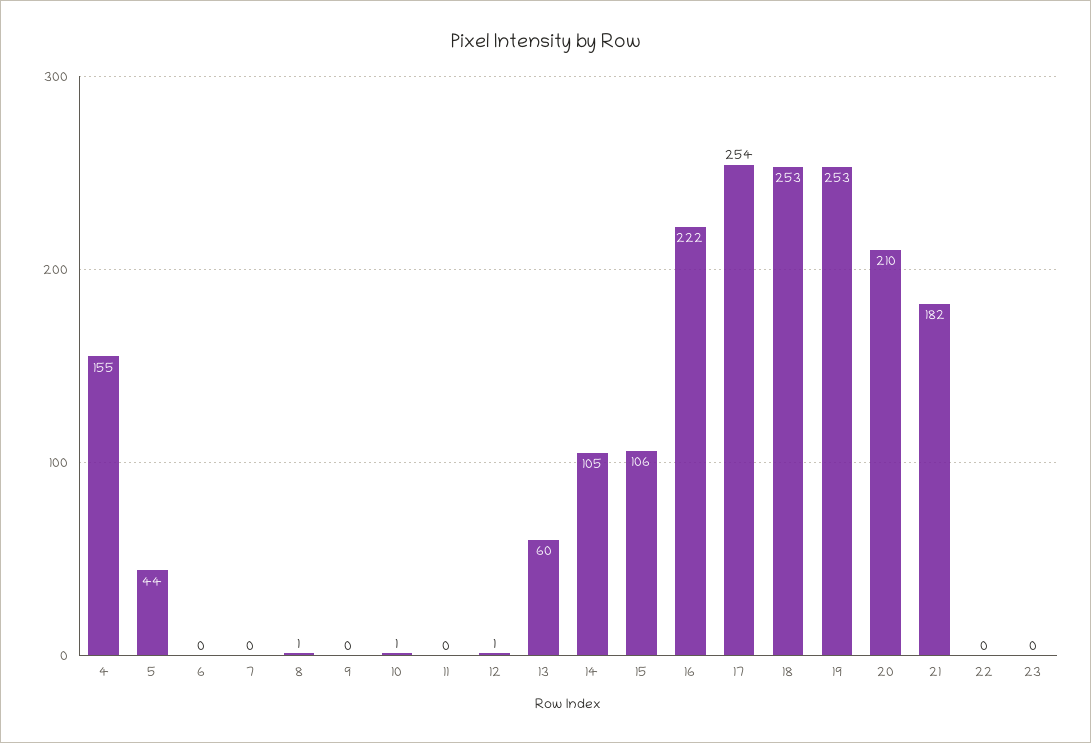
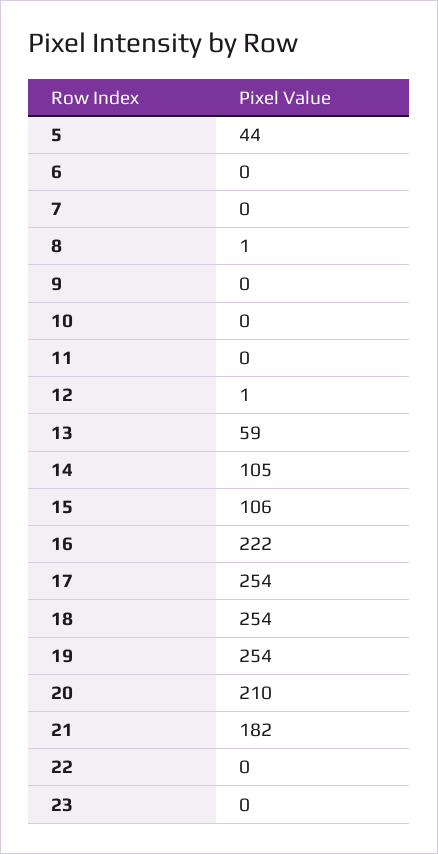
4: 155 -> none
10: 1 -> 0
13: 60 -> 59
18: 253 -> 254
19: 253 -> 254

